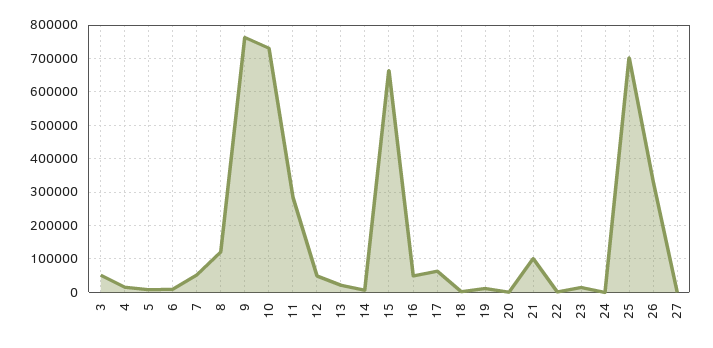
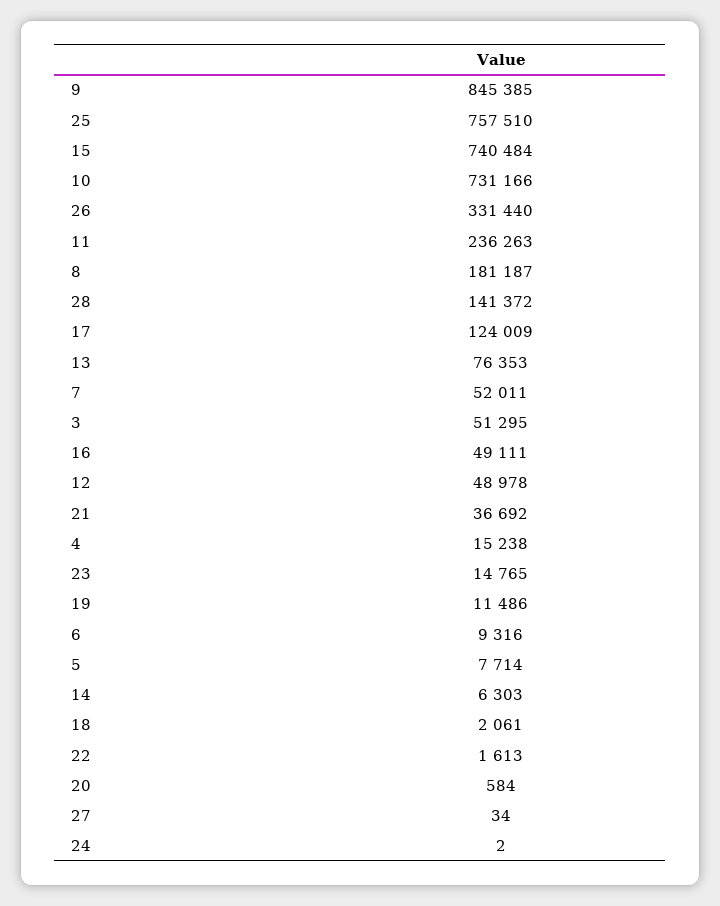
8: 120000 -> 181187
9: 760000 -> 845385
11: 280000 -> 236263
13: 20000 -> 76353
15: 660000 -> 740484
17: 60000 -> 124009
21: 100000 -> 36692
25: 700000 -> 757510
28: none -> 141372

